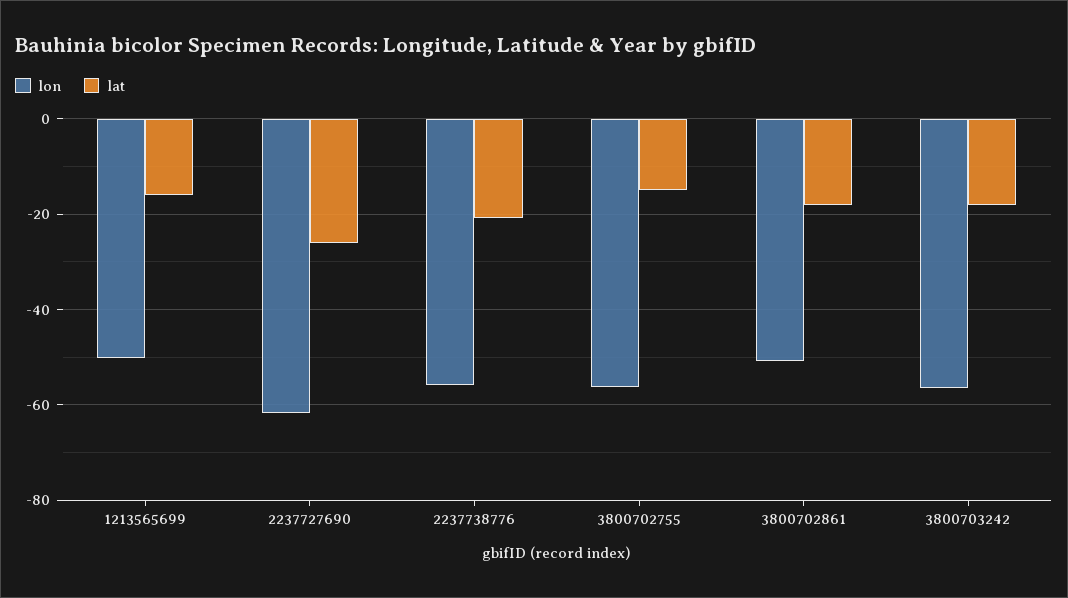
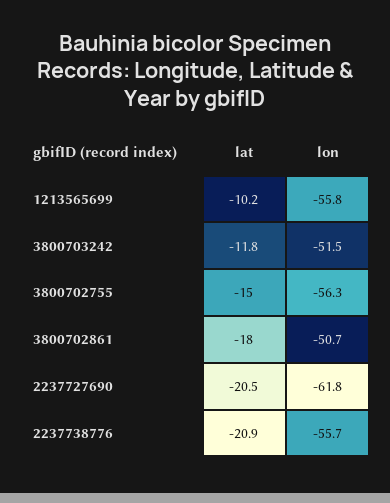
lon, 1213565699: -50 -> -55.8
lat, 1213565699: -16 -> -10.2
lat, 2237727690: -26 -> -20.5
lon, 3800703242: -56 -> -51.5
lat, 3800703242: -18 -> -11.8

